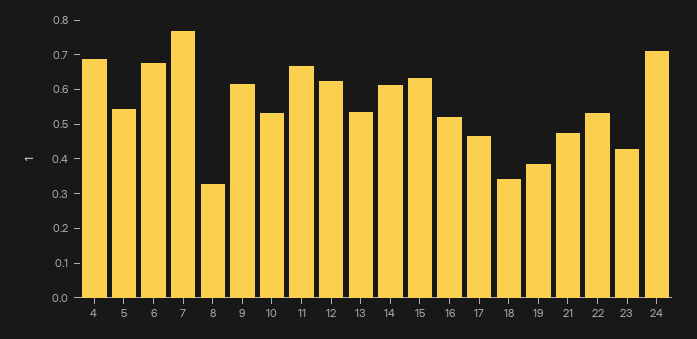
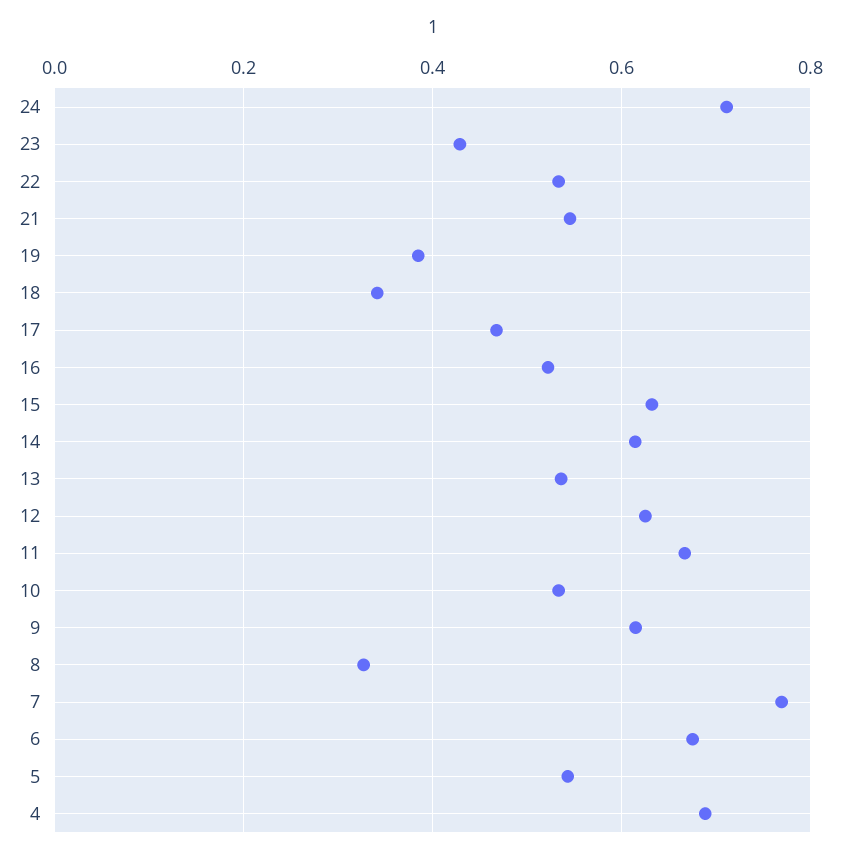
21: 0.475 -> 0.54

